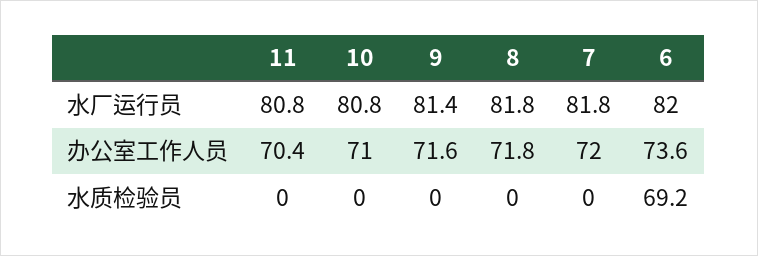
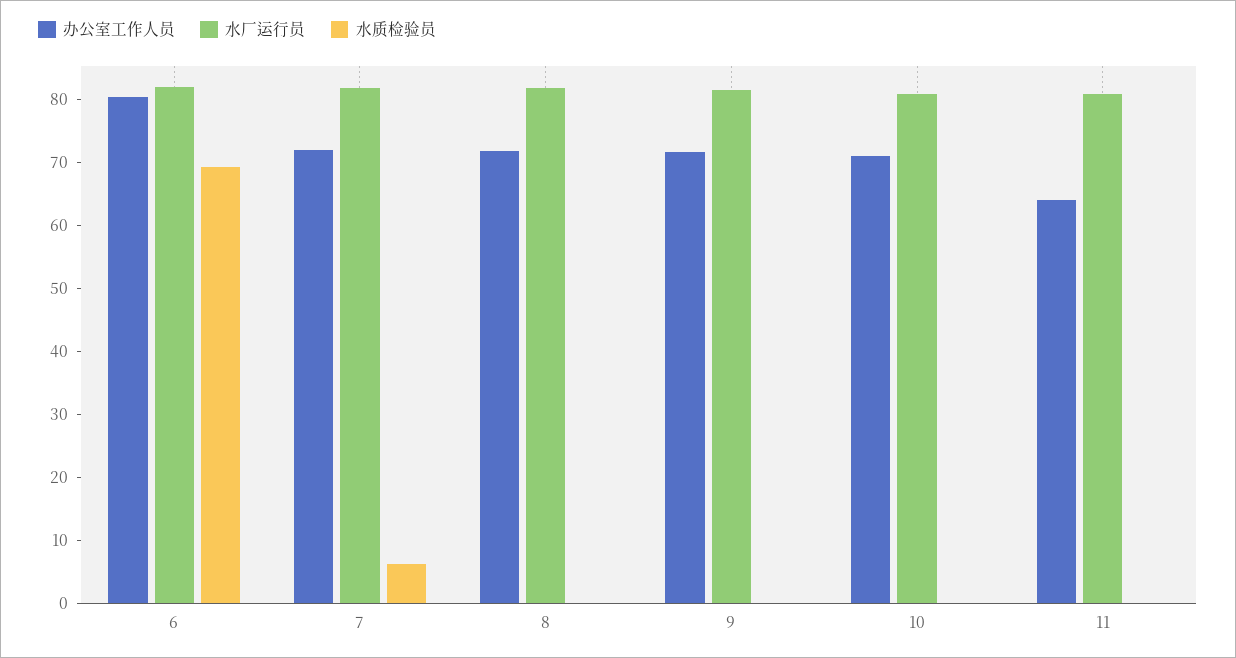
办公室工作人员, 11: 70.4 -> 64
办公室工作人员, 6: 73.6 -> 80
水质检验员, 7: 0 -> 6

